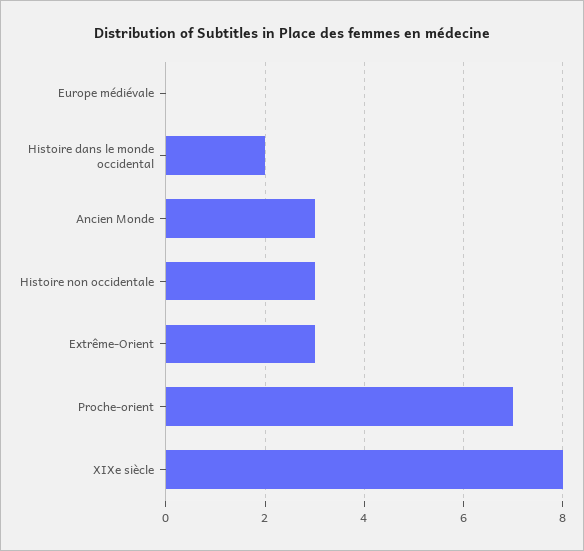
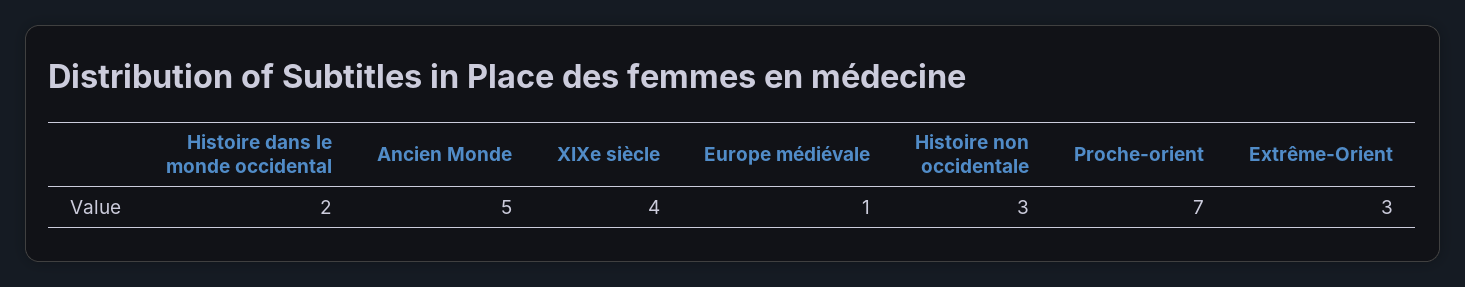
Europe médiévale: 0 -> 1
Ancien Monde: 3 -> 5
XIXe siècle: 8 -> 4

